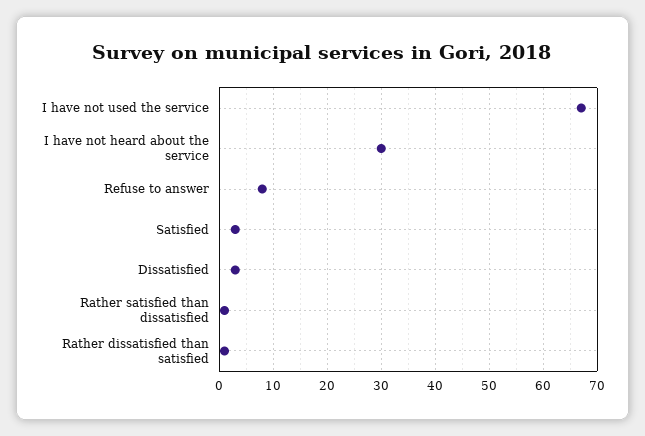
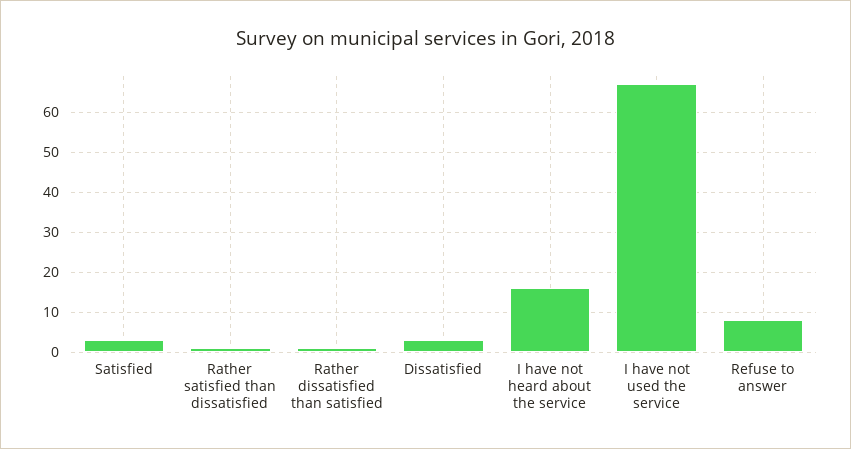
I have not heard about the service: 30 -> 15

